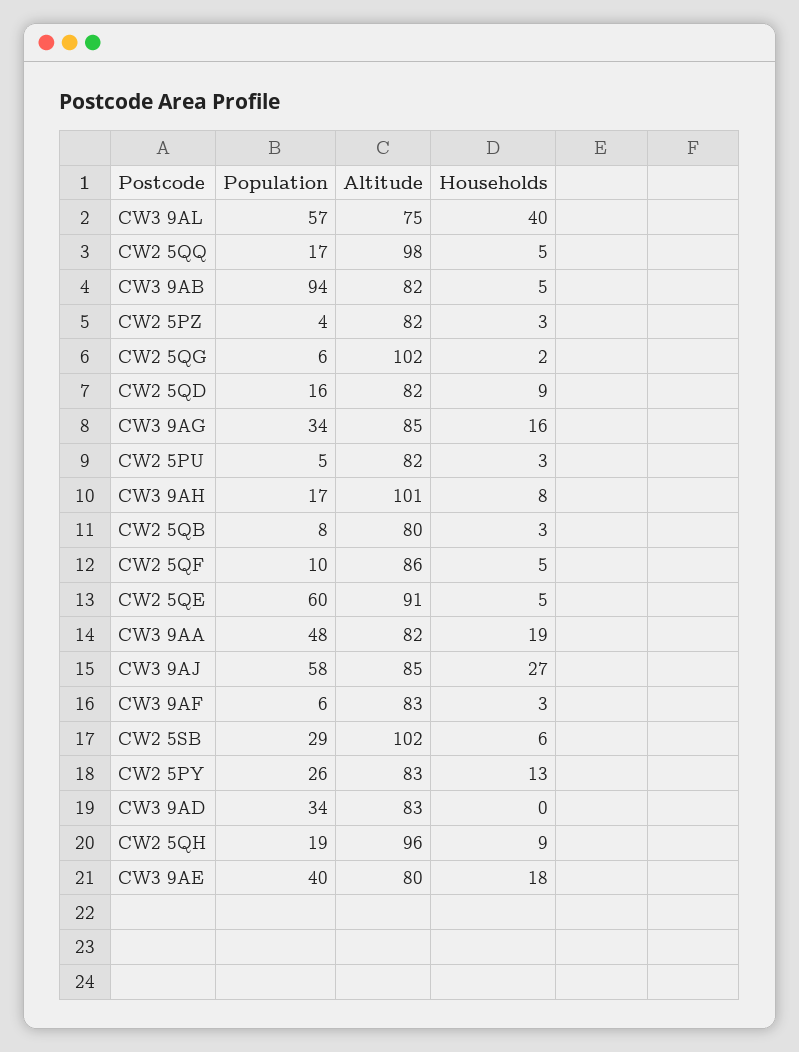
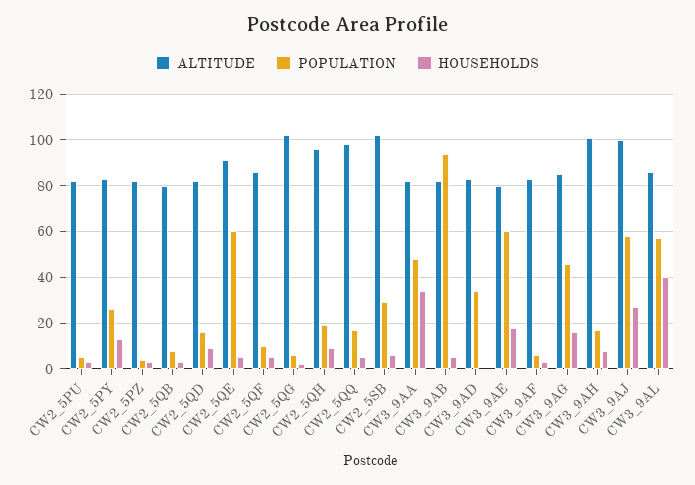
Altitude, CW3 9AL: 75 -> 85
Population, CW3 9AG: 34 -> 45
Households, CW3 9AA: 19 -> 35
Altitude, CW3 9AJ: 85 -> 100
Population, CW3 9AE: 40 -> 60

